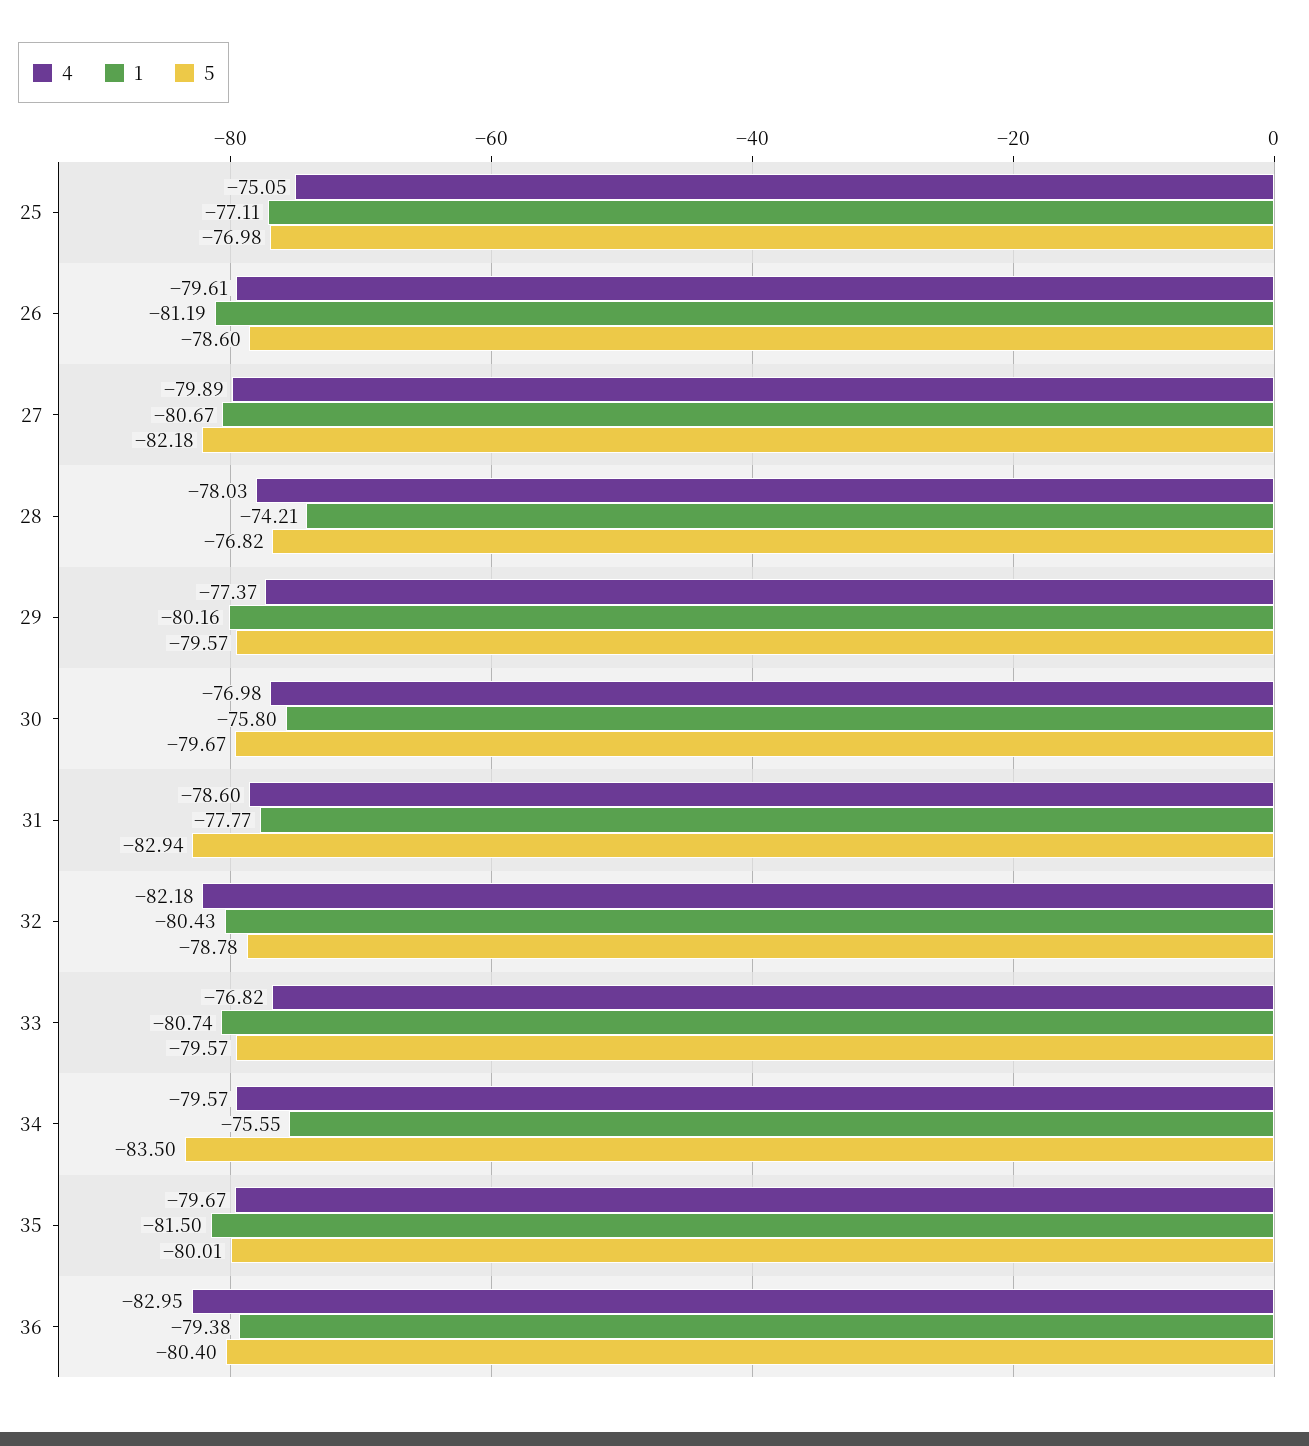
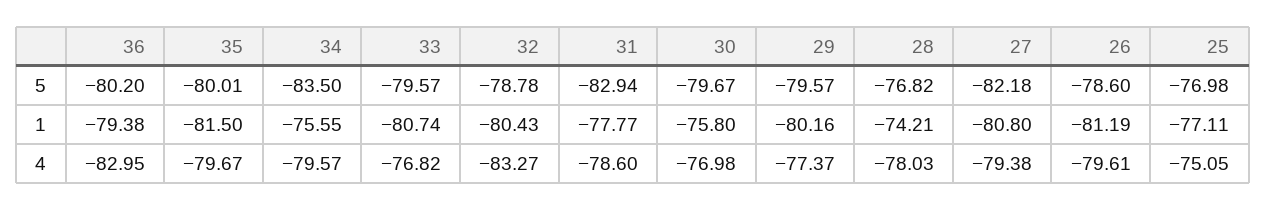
4, 27: -79.89 -> -79.38
1, 27: -80.67 -> -80.8
4, 32: -82.18 -> -83.27
5, 36: -80.4 -> -80.2

